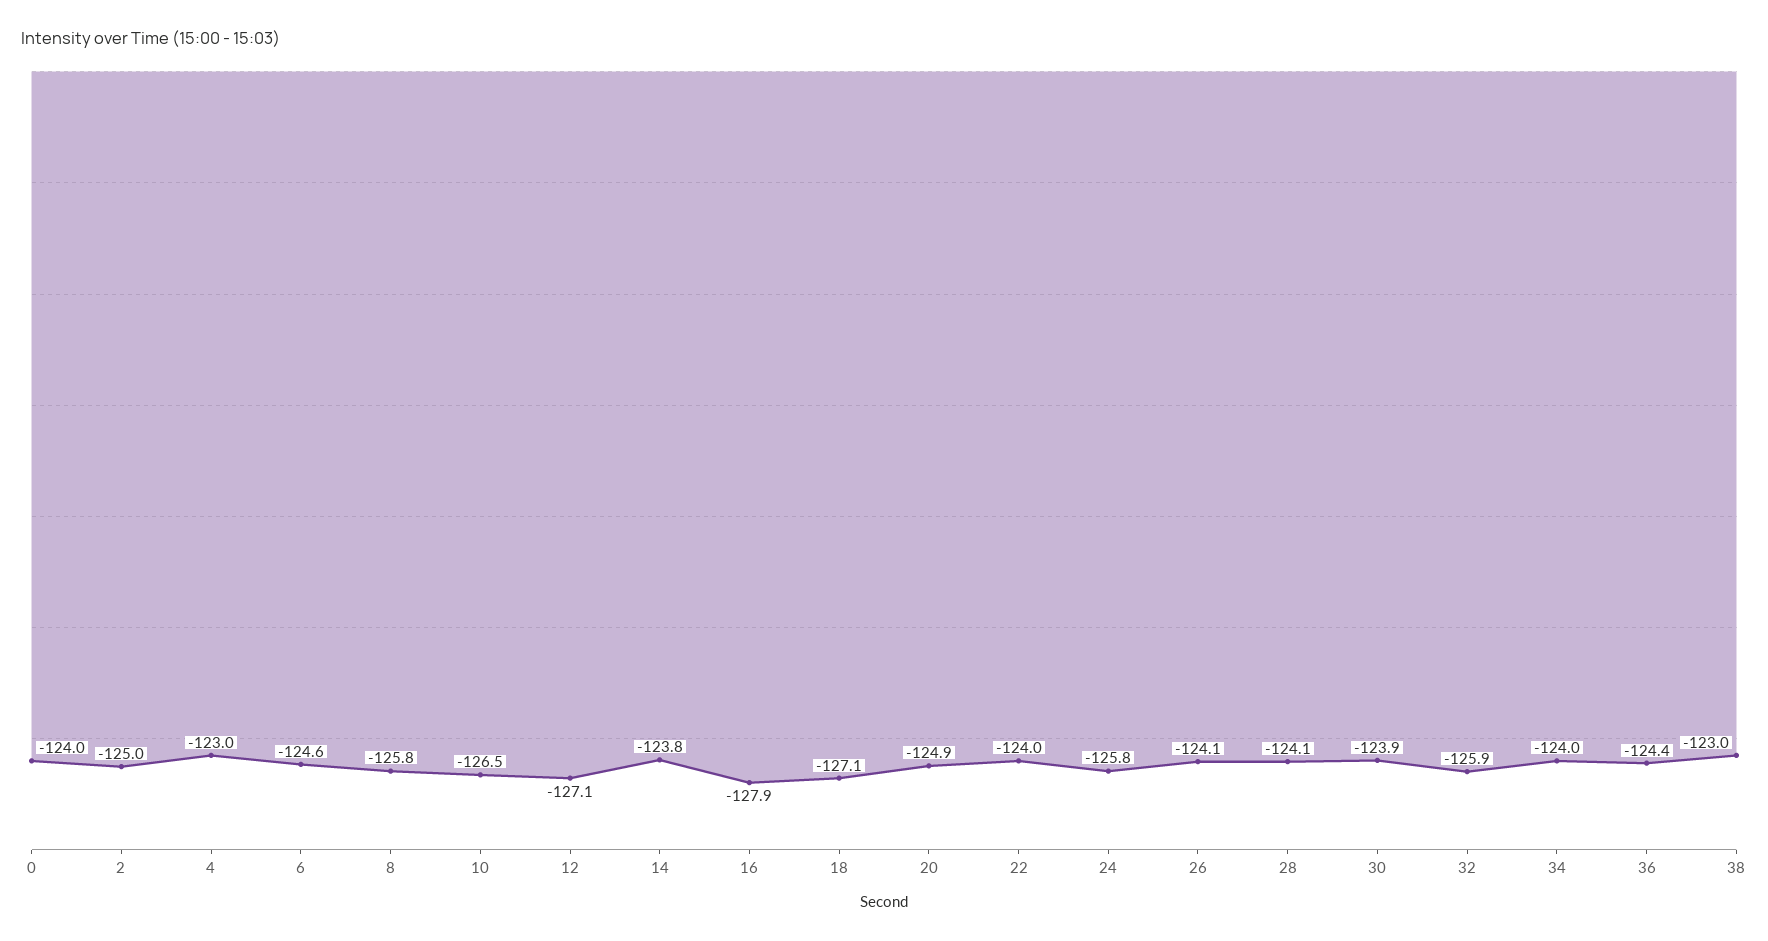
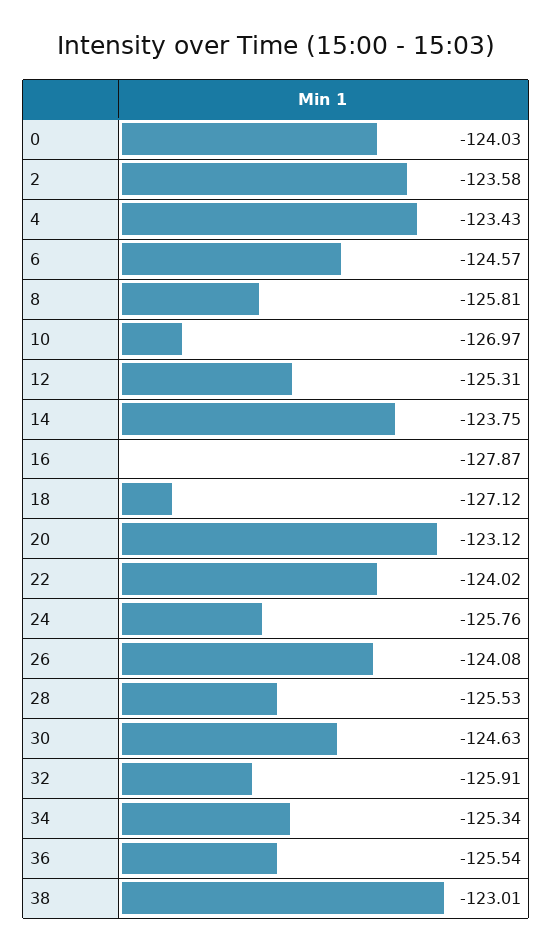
2: -125 -> -123.58
4: -123 -> -123.43
10: -126.5 -> -126.97
12: -127.1 -> -125.31
20: -124.9 -> -123.12
28: -124.1 -> -125.53
30: -123.9 -> -124.63
34: -124 -> -125.34
36: -124.4 -> -125.54

